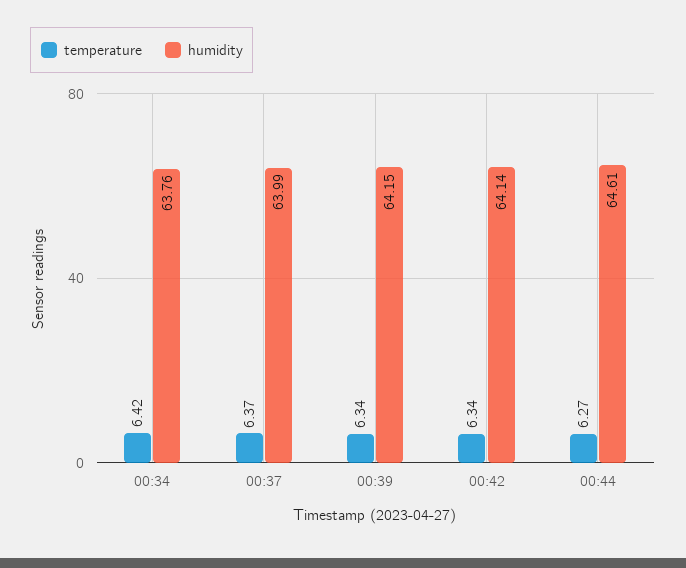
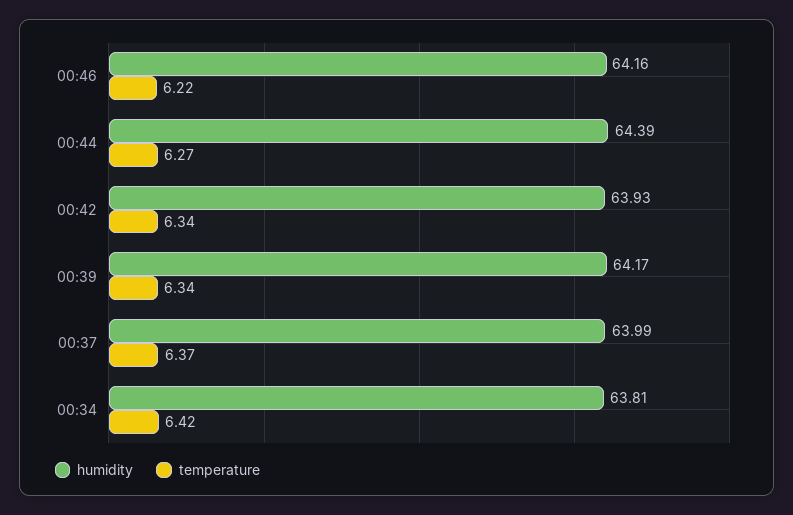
humidity, 00:34: 63.76 -> 63.81
humidity, 00:39: 64.15 -> 64.17
humidity, 00:42: 64.14 -> 63.93
humidity, 00:44: 64.61 -> 64.39
humidity, 00:46: none -> 64.16
temperature, 00:46: none -> 6.22

